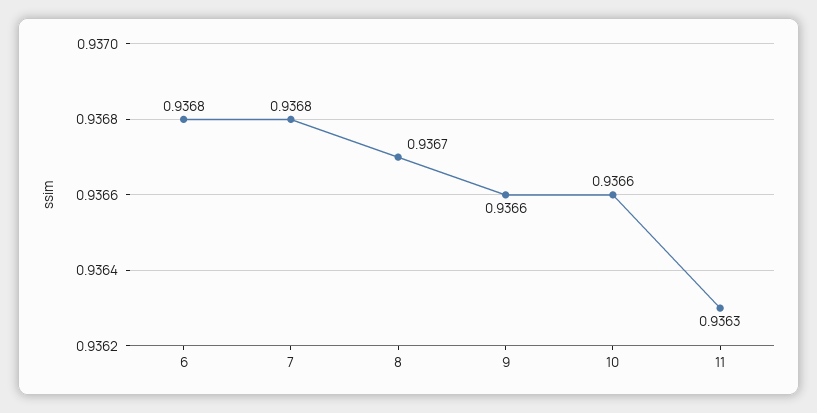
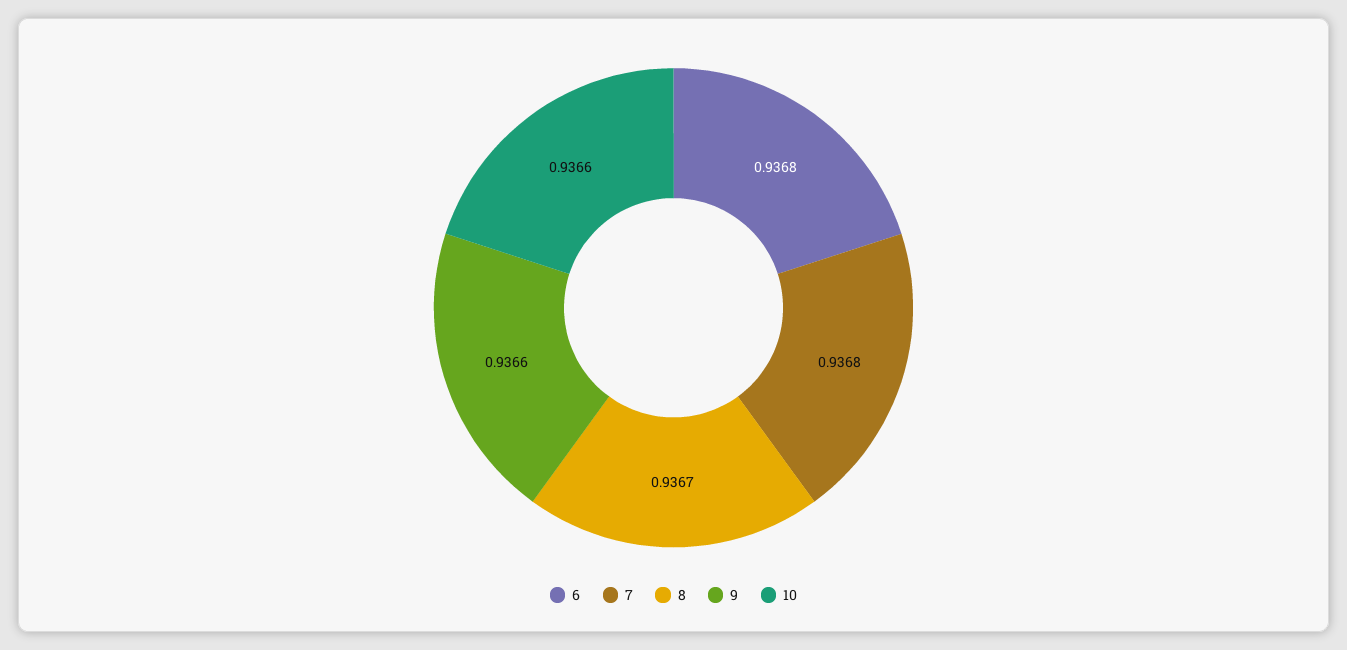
11: 0.9363 -> none

